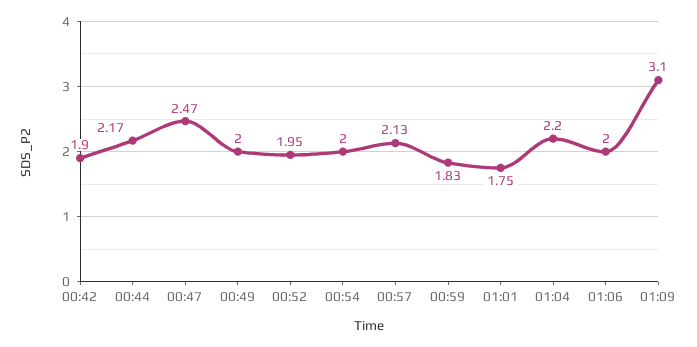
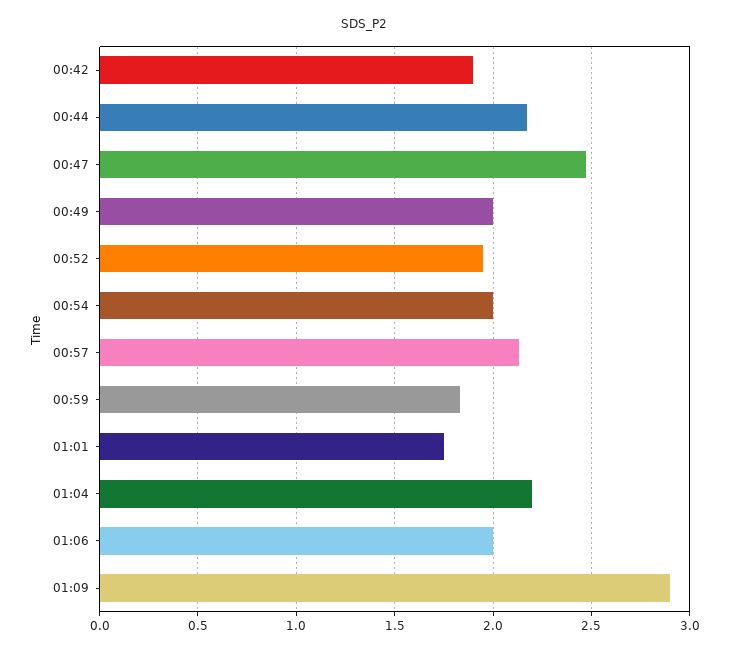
01:09: 3.1 -> 2.9

